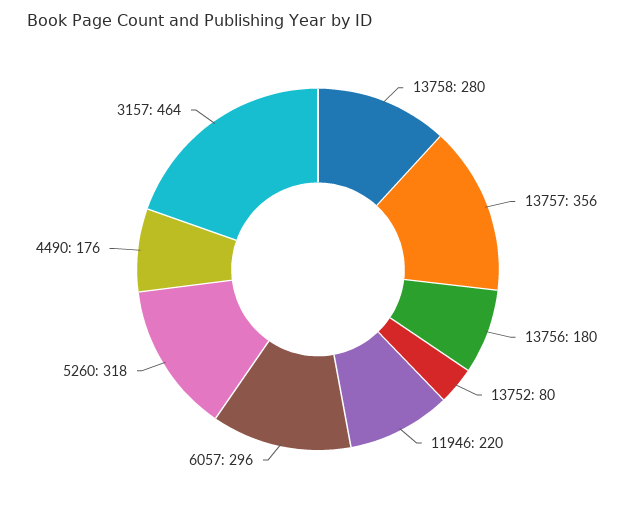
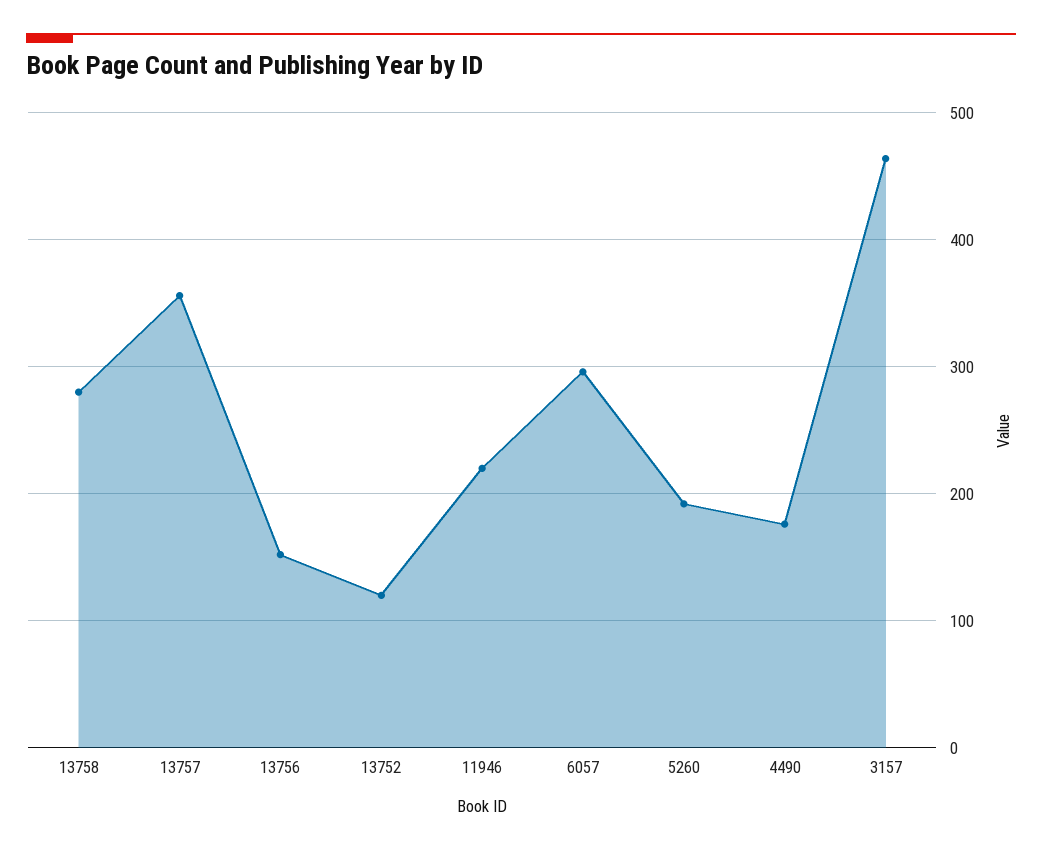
13756: 180 -> 150
13752: 80 -> 120
5260: 318 -> 190

